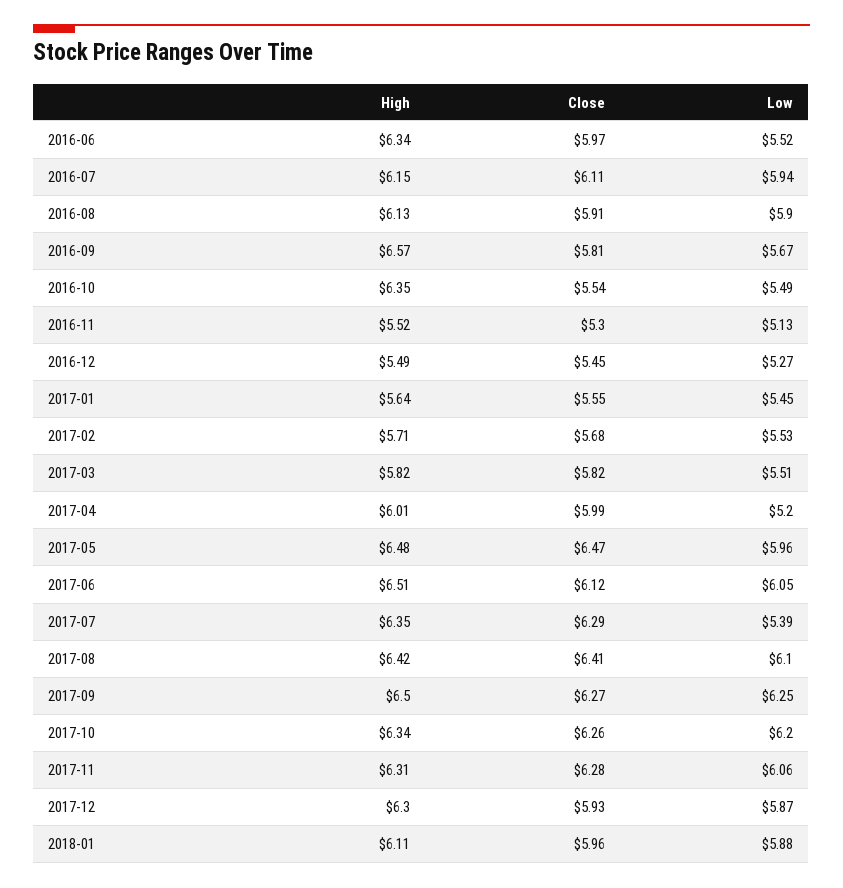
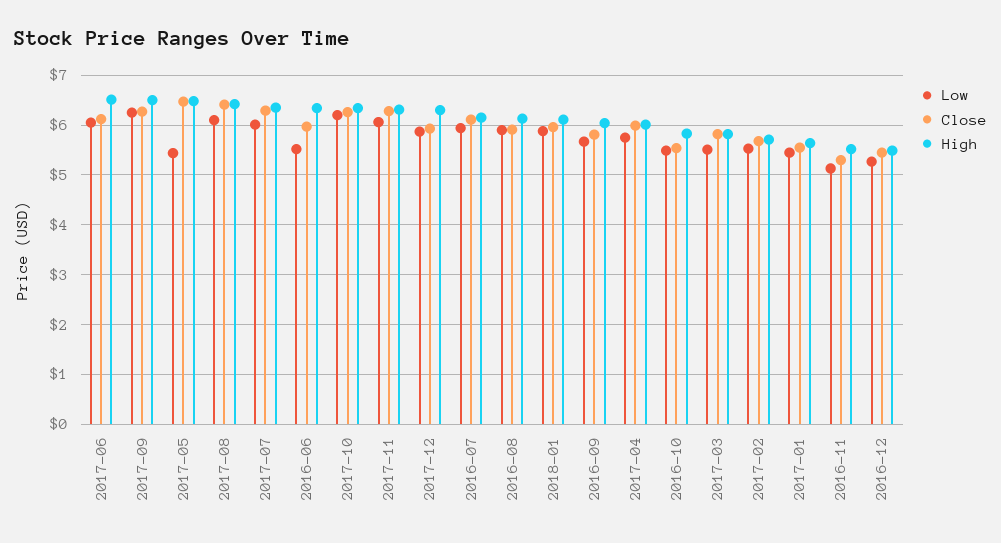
High, 2016-09: 6.57 -> 6
High, 2016-10: 6.35 -> 5.8
Low, 2017-04: 5.2 -> 5.8
Low, 2017-05: 5.96 -> 5.4
Low, 2017-07: 5.39 -> 6

